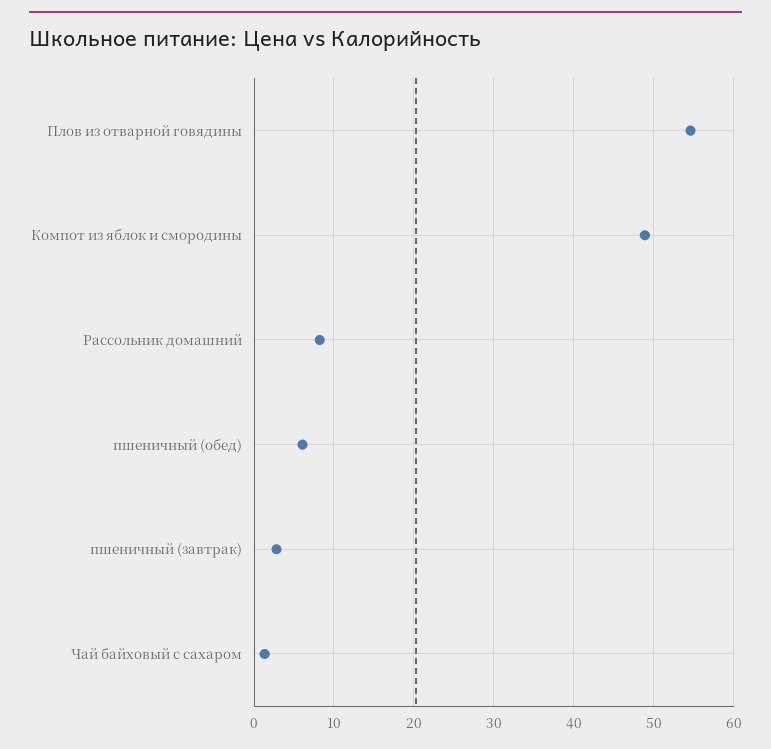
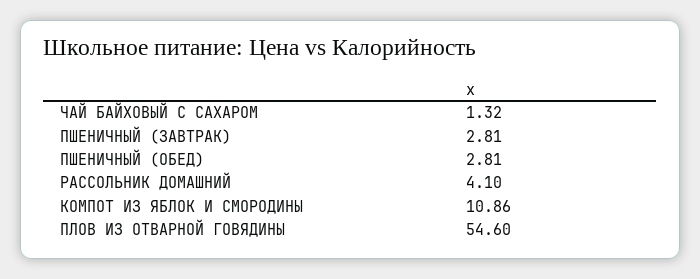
Компот из яблок и смородины: 49 -> 10.86
Рассольник домашний: 8 -> 4.1
пшеничный (обед): 6 -> 2.81

